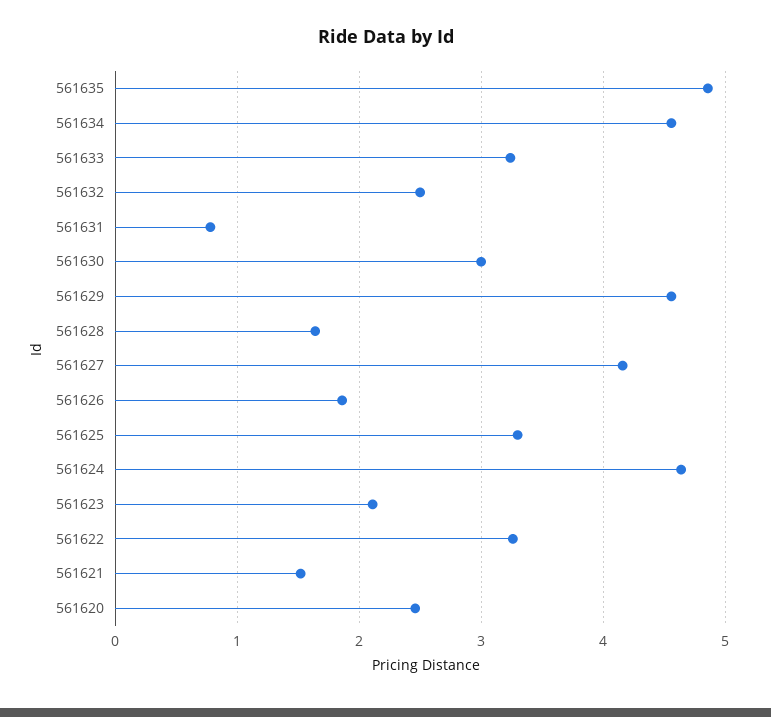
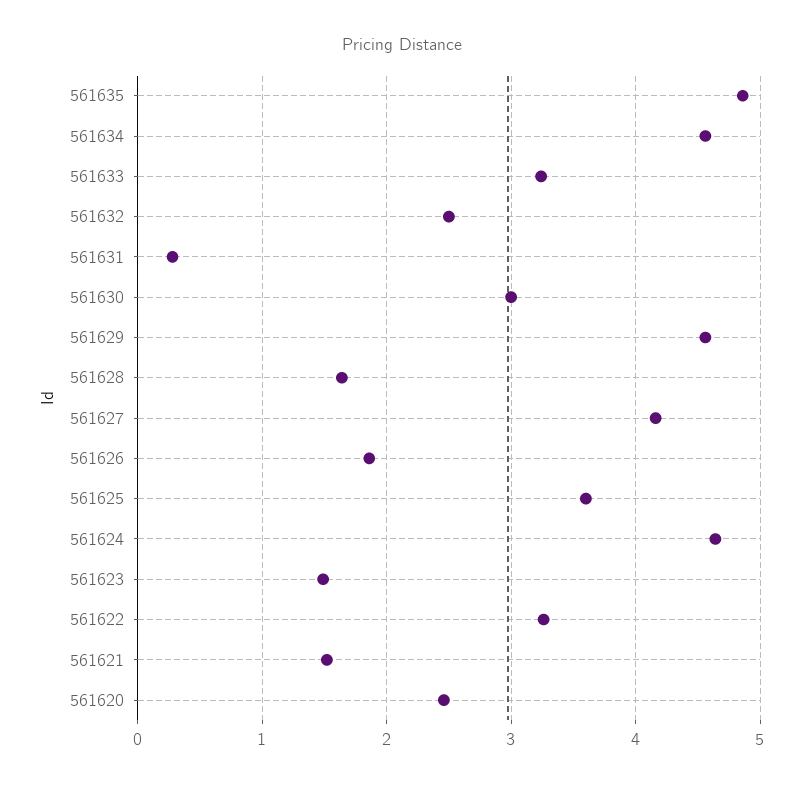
561631: 0.8 -> 0.3
561625: 3.3 -> 3.6
561623: 2.1 -> 1.5

